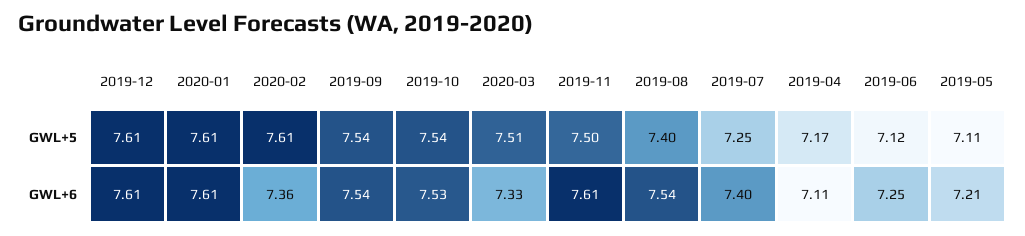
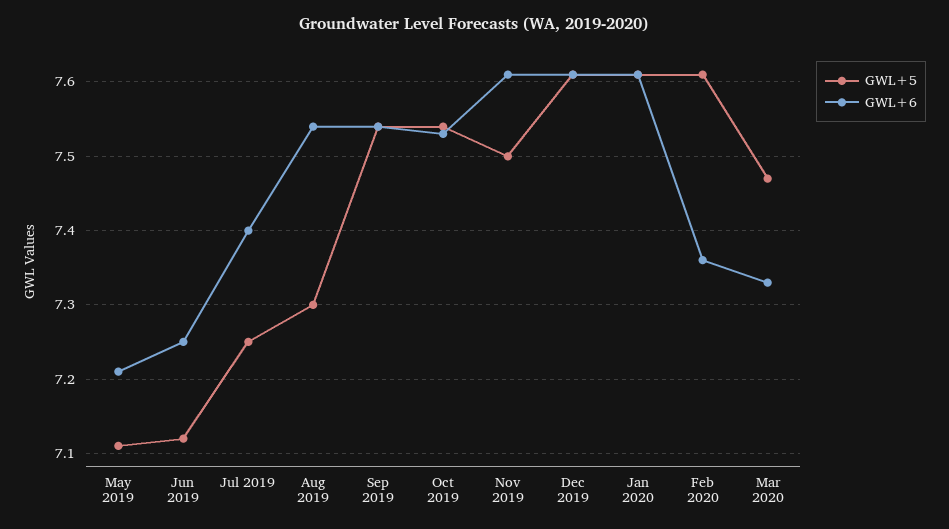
GWL+5, 2020-03: 7.51 -> 7.47
GWL+5, 2019-08: 7.4 -> 7.3
GWL+5, 2019-04: 7.17 -> none
GWL+6, 2019-04: 7.11 -> none

